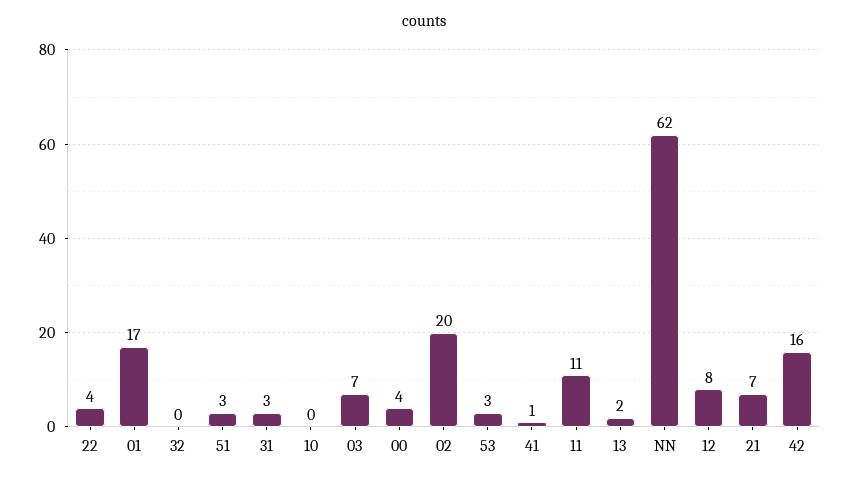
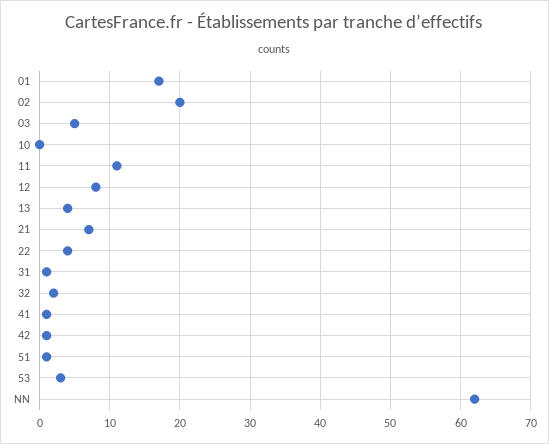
32: 0 -> 2
51: 3 -> 1
31: 3 -> 1
03: 7 -> 5
00: 4 -> none
13: 2 -> 4
42: 16 -> 1

